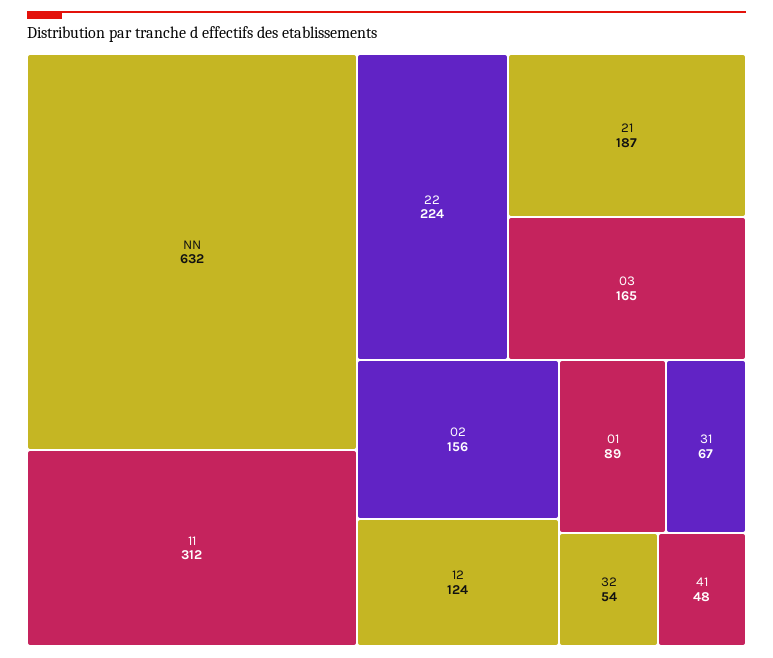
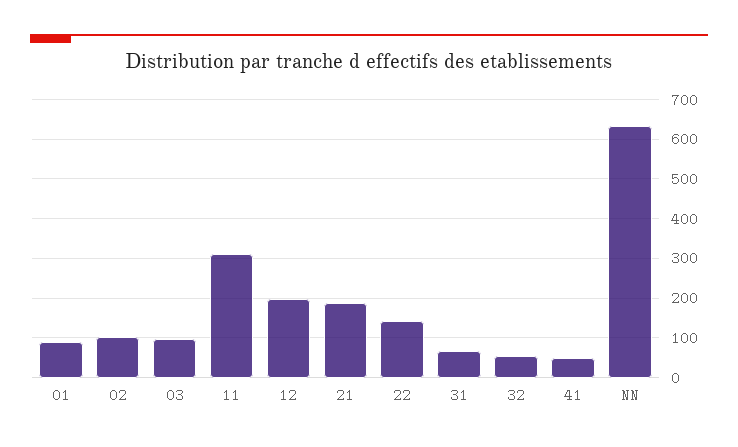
22: 224 -> 140
03: 165 -> 100
02: 156 -> 100
12: 124 -> 200

